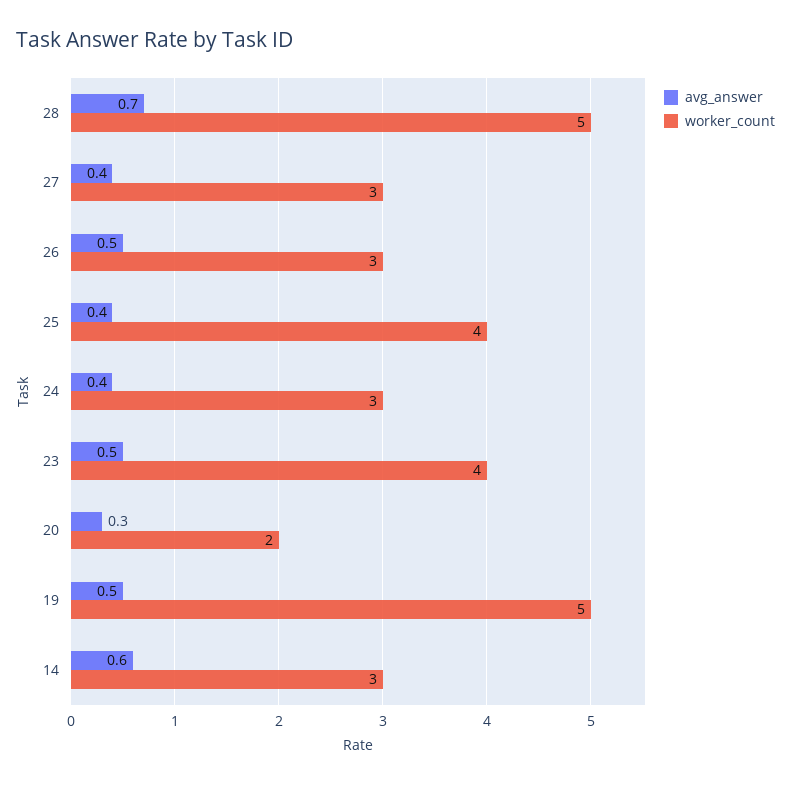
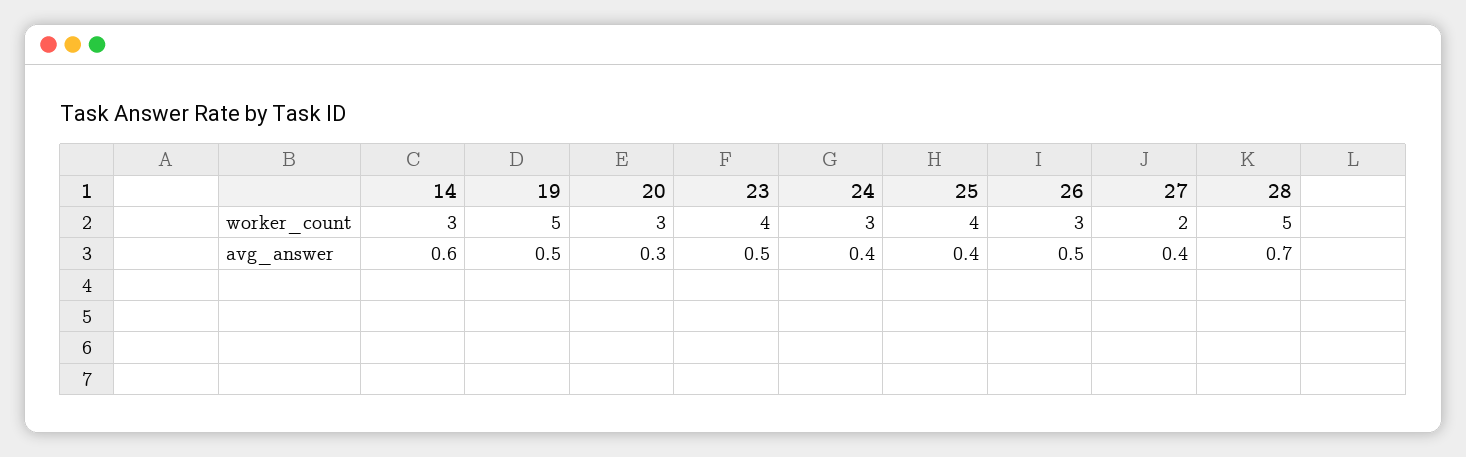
worker_count, 27: 3 -> 2
worker_count, 20: 2 -> 3

